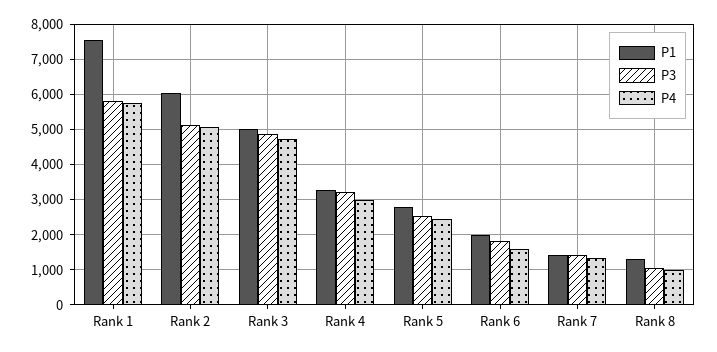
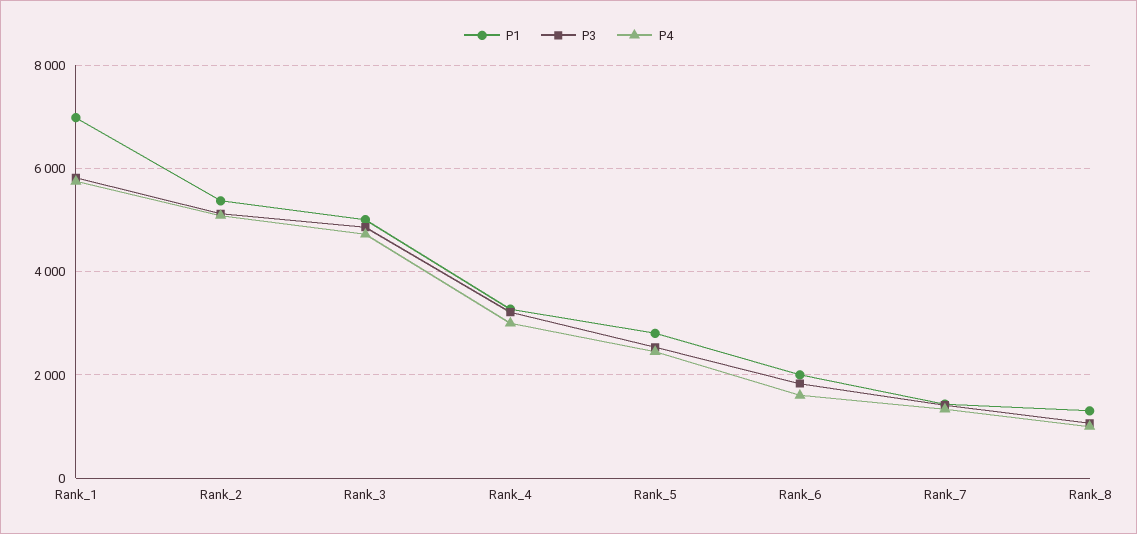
P1, Rank 1: 7600 -> 7000
P1, Rank 2: 6000 -> 5400

